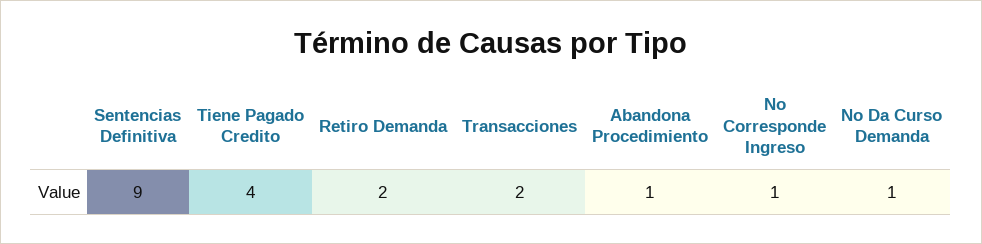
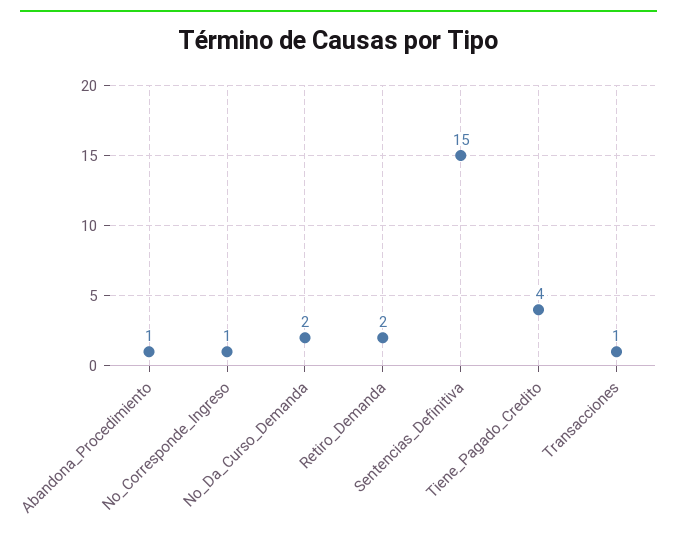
Sentencias Definitiva: 9 -> 15
Transacciones: 2 -> 1
No Da Curso Demanda: 1 -> 2

